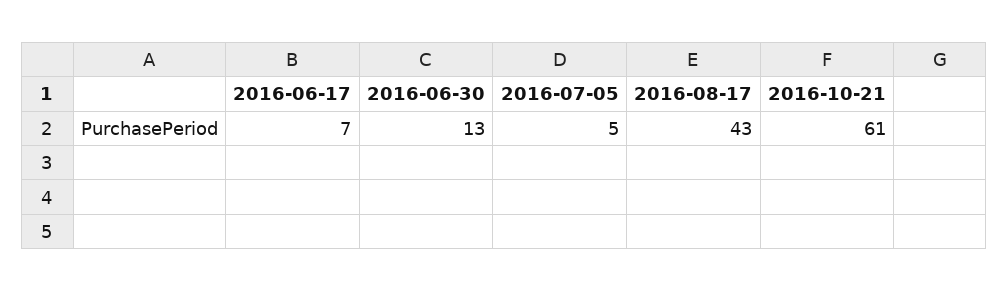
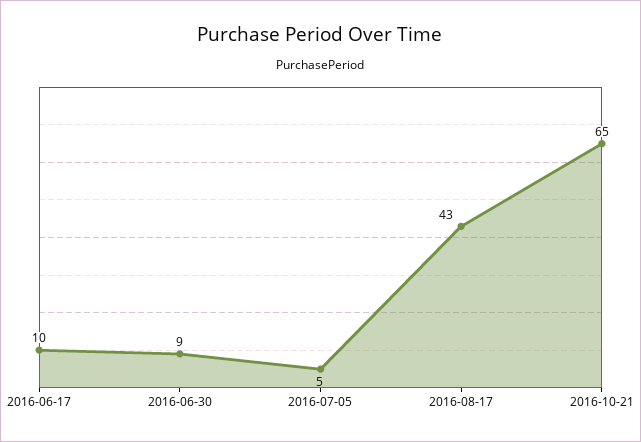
2016-06-17: 7 -> 10
2016-06-30: 13 -> 9
2016-10-21: 61 -> 65

